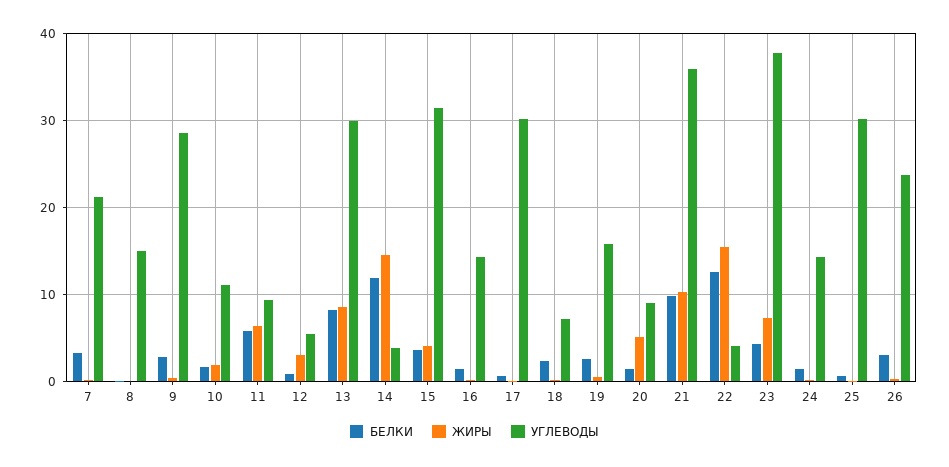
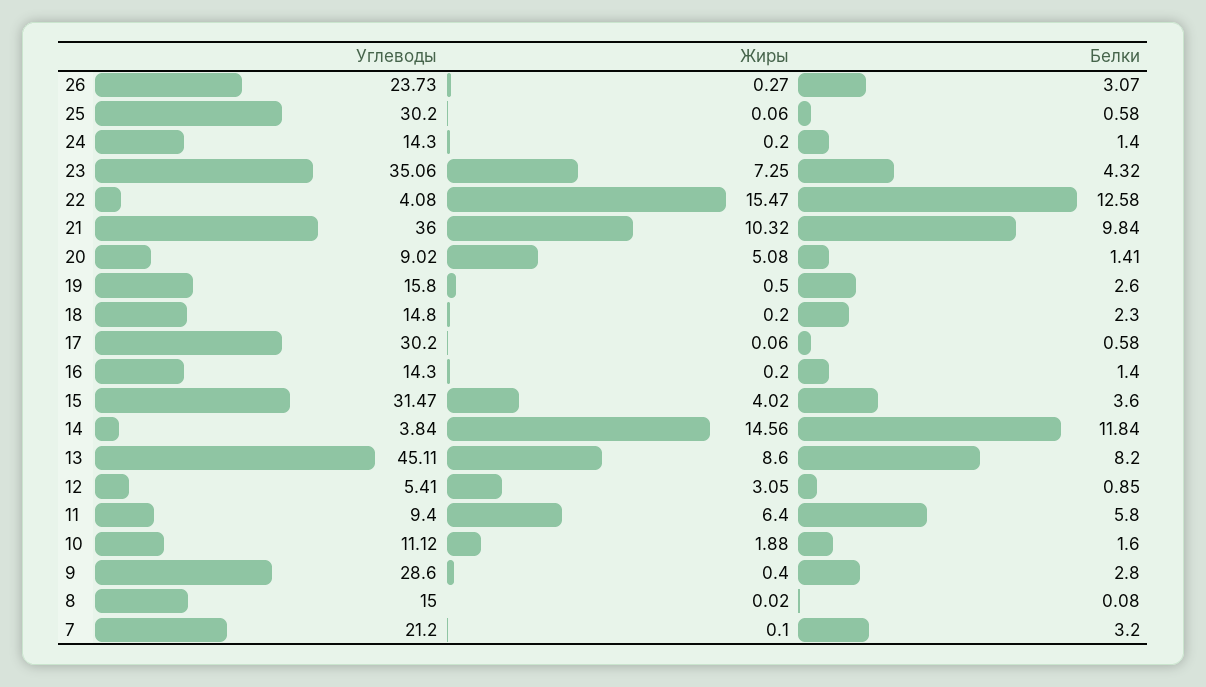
УГЛЕВОДЫ, 13: 30 -> 45.11
УГЛЕВОДЫ, 18: 7 -> 14.8
УГЛЕВОДЫ, 23: 38 -> 35.06

